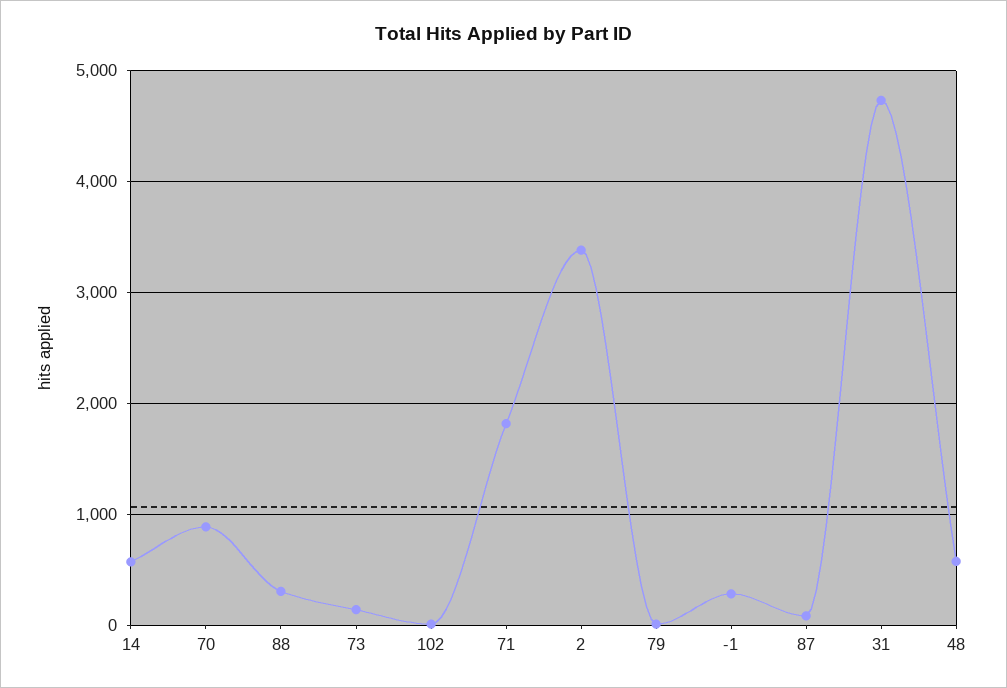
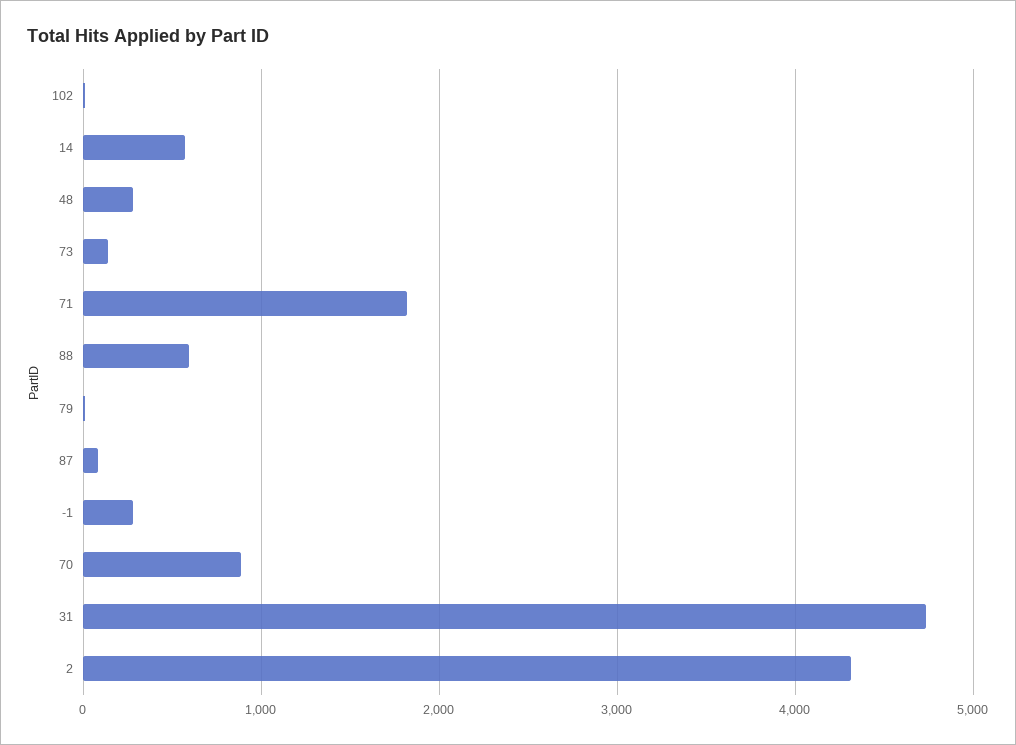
88: 300 -> 600
2: 3400 -> 4300
48: 600 -> 300

